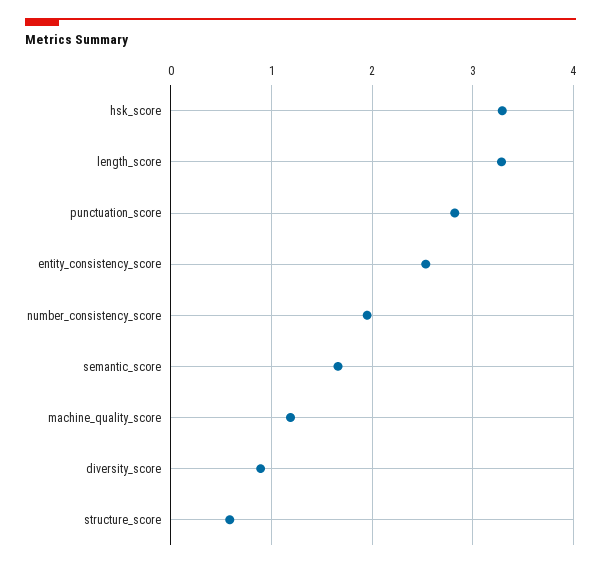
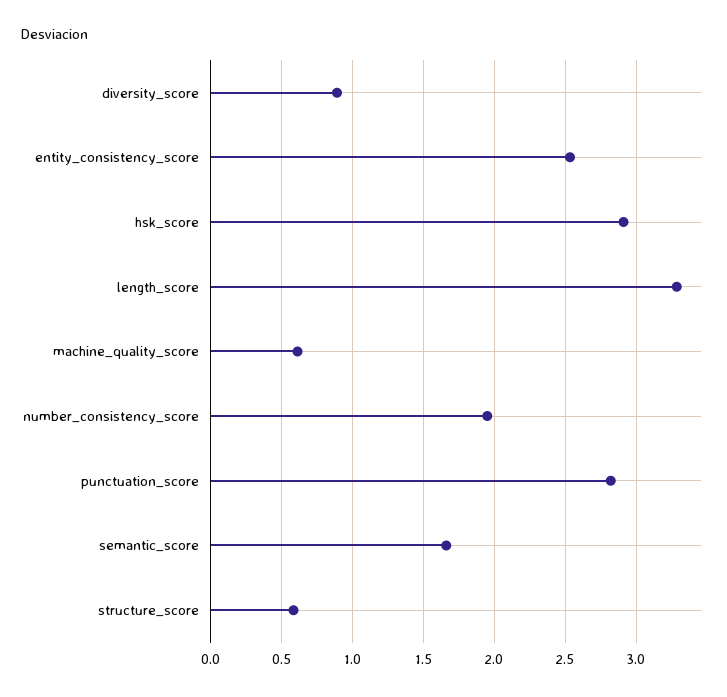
hsk_score: 3.3 -> 2.9
machine_quality_score: 1.2 -> 0.6

